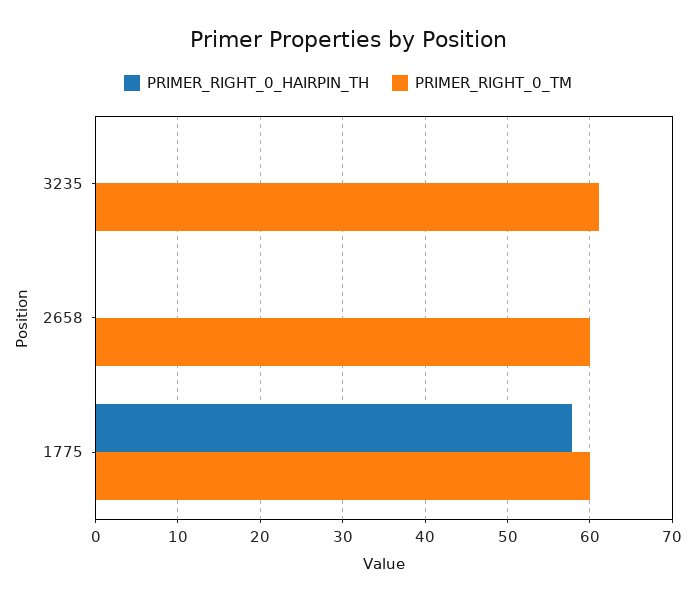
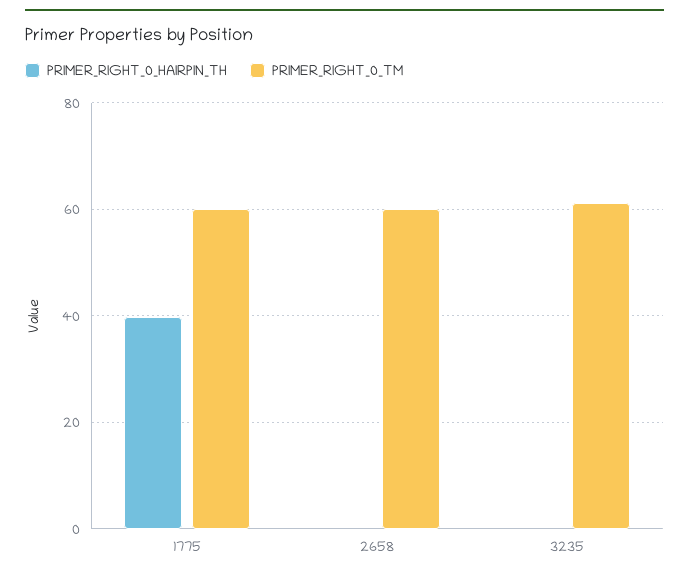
PRIMER_RIGHT_0_HAIRPIN_TH, 1775: 58 -> 40

